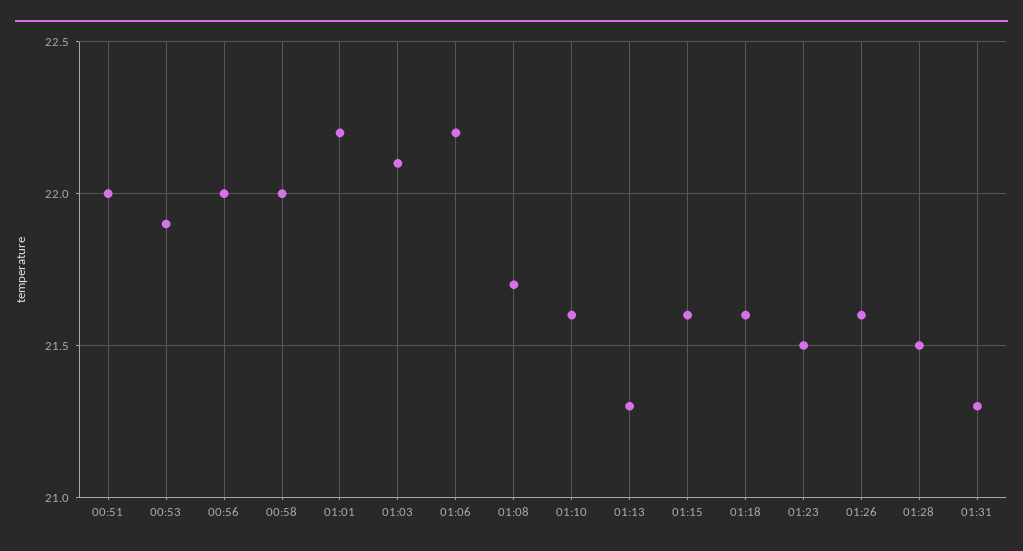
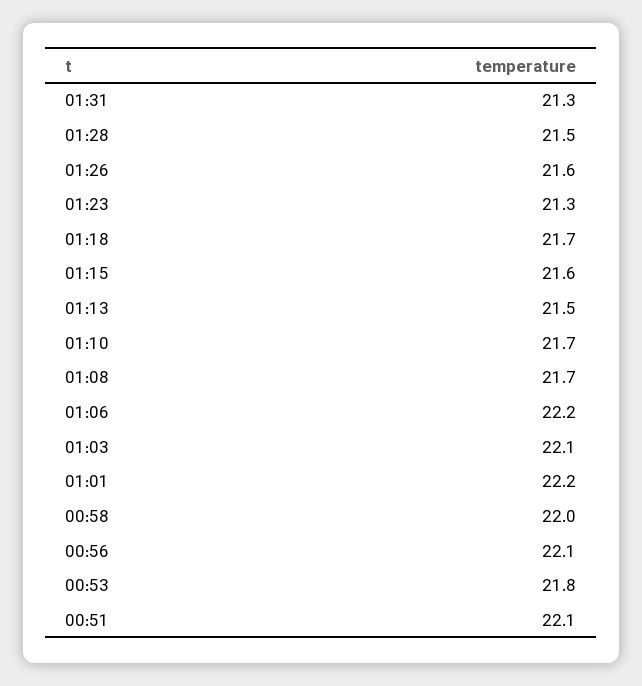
00:51: 22 -> 22.1
00:53: 21.9 -> 21.8
00:56: 22 -> 22.1
01:10: 21.6 -> 21.7
01:13: 21.3 -> 21.5
01:18: 21.6 -> 21.7
01:23: 21.5 -> 21.3

